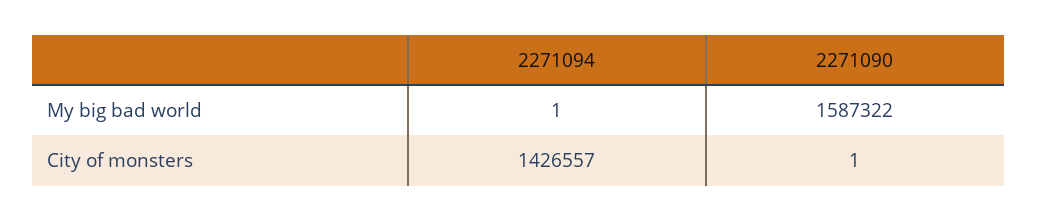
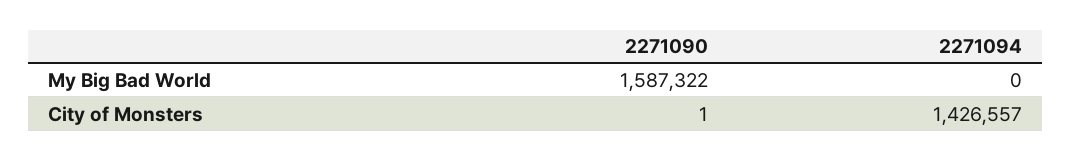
2271094, My big bad world: 1 -> 0

